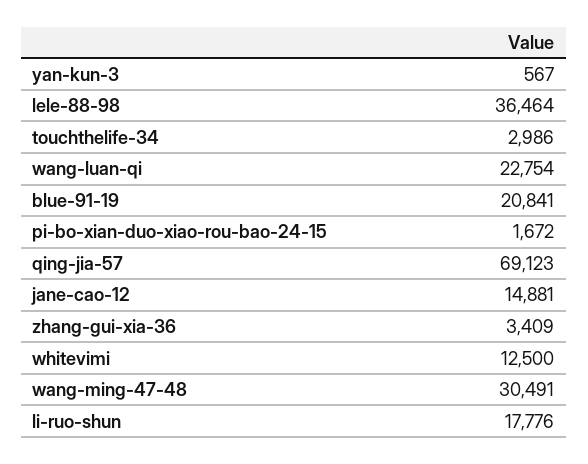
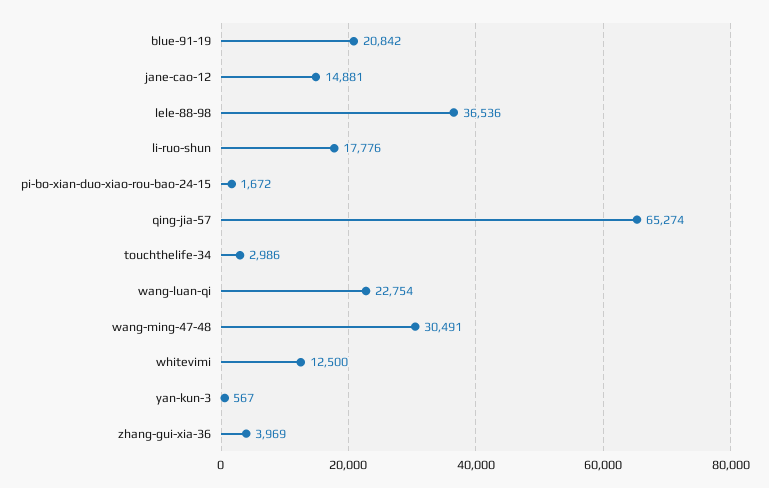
lele-88-98: 36464 -> 36536
blue-91-19: 20841 -> 20842
qing-jia-57: 69123 -> 65274
zhang-gui-xia-36: 3409 -> 3969

